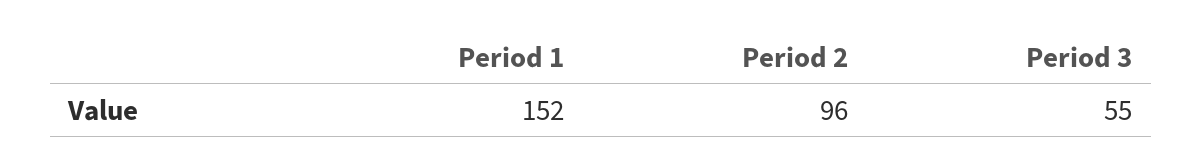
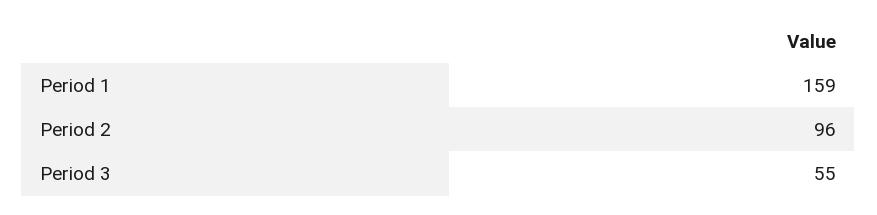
Period 1: 152 -> 159

